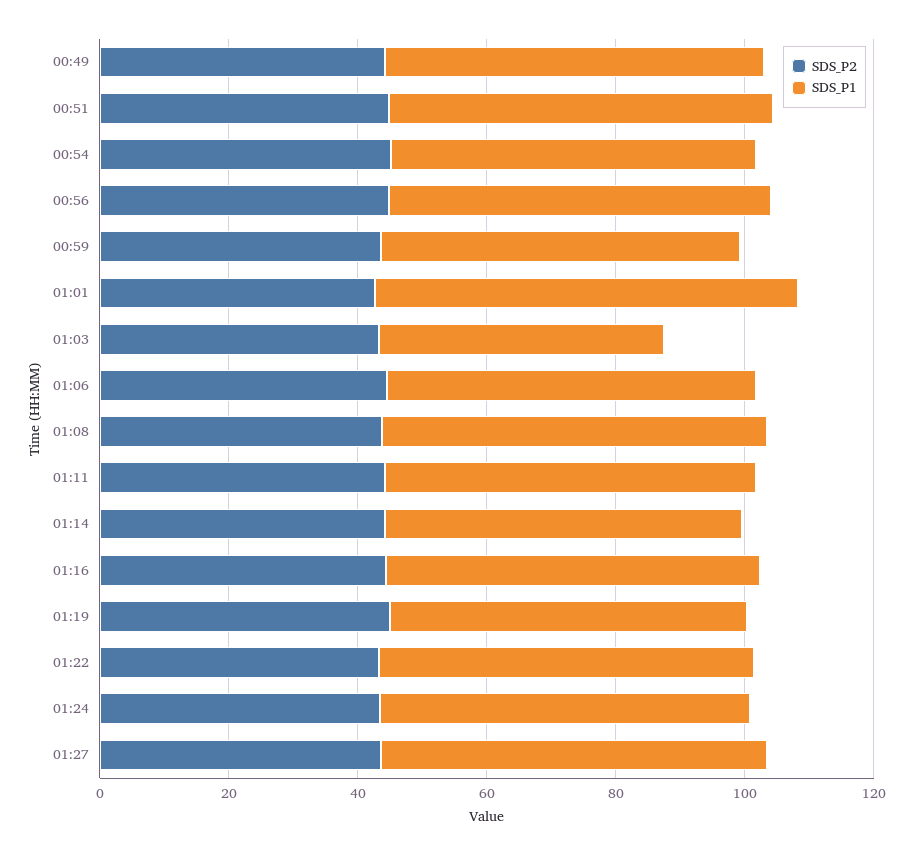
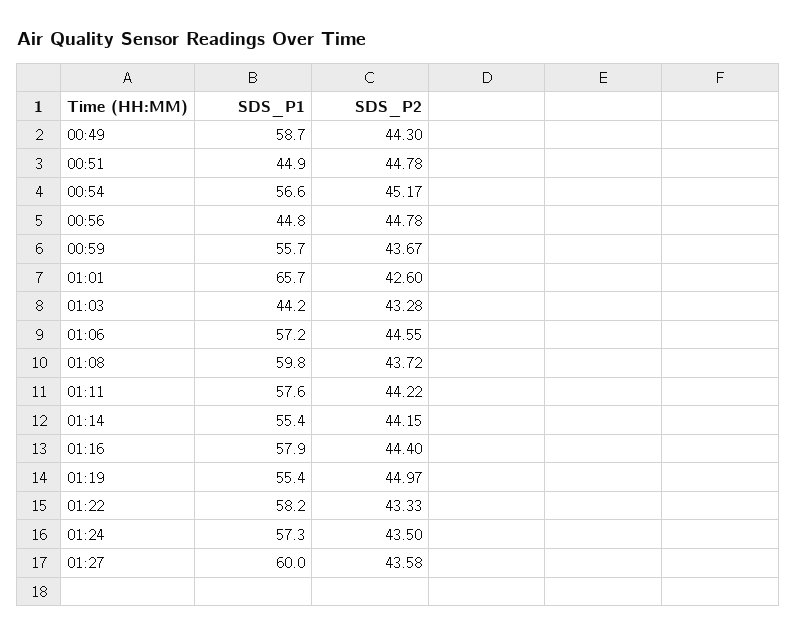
SDS_P1, 00:51: 60 -> 44.9
SDS_P1, 00:56: 60 -> 44.8

